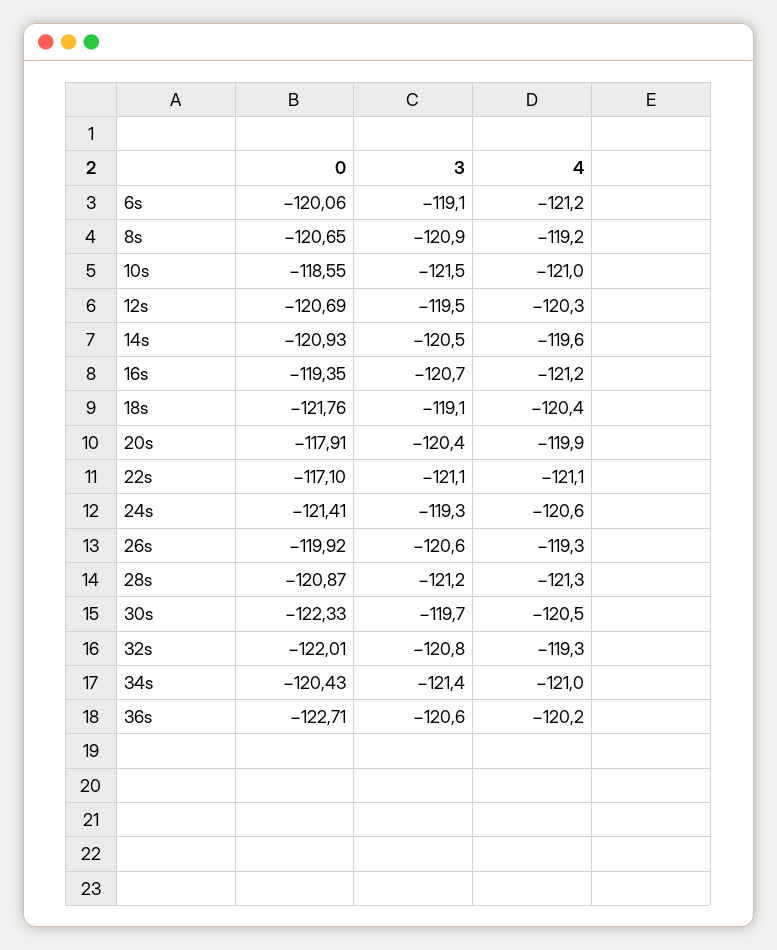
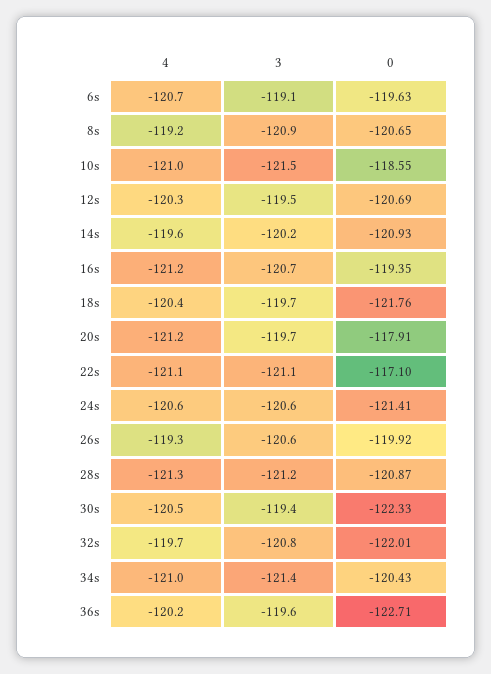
0, 6s: -120.06 -> -119.63
4, 6s: -121.2 -> -120.7
3, 14s: -120.5 -> -120.2
3, 18s: -119.1 -> -119.7
3, 20s: -120.4 -> -119.7
4, 20s: -119.9 -> -121.2
3, 24s: -119.3 -> -120.6
3, 30s: -119.7 -> -119.4
4, 32s: -119.3 -> -119.7
3, 36s: -120.6 -> -119.6

